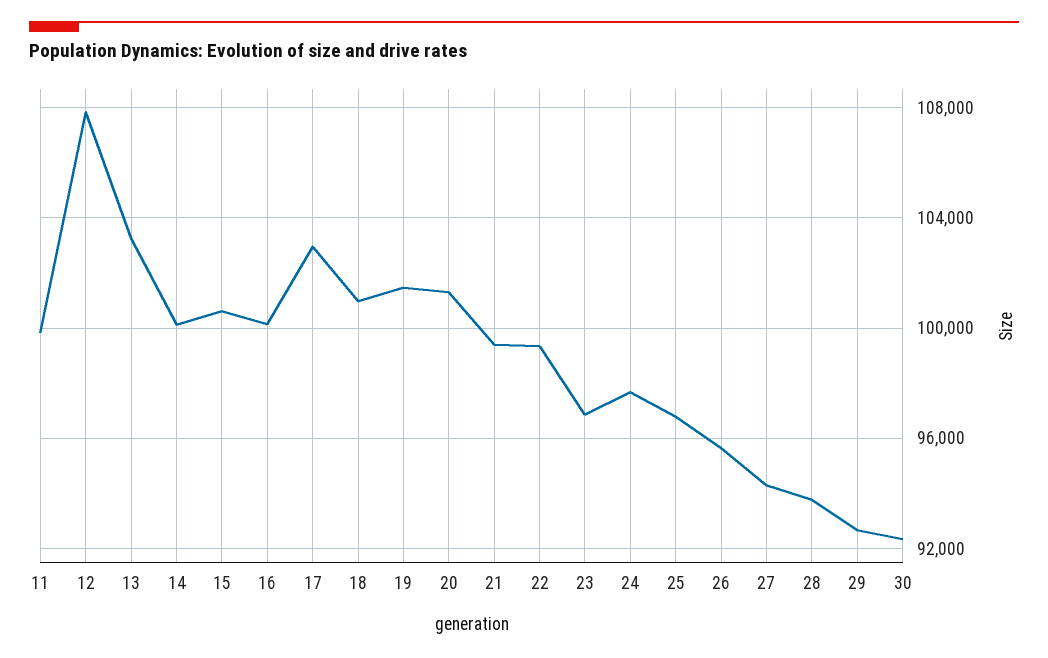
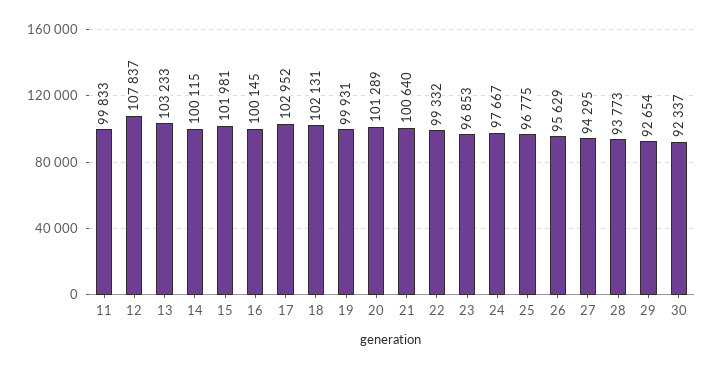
15: 100500 -> 101981
18: 101000 -> 102131
19: 101500 -> 99931
21: 99500 -> 100640

